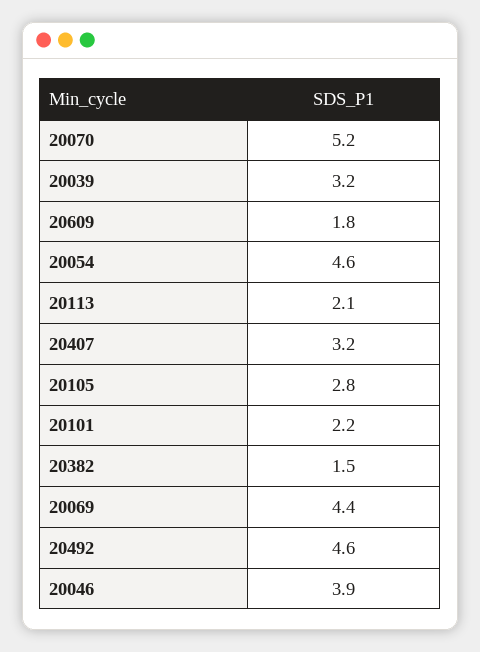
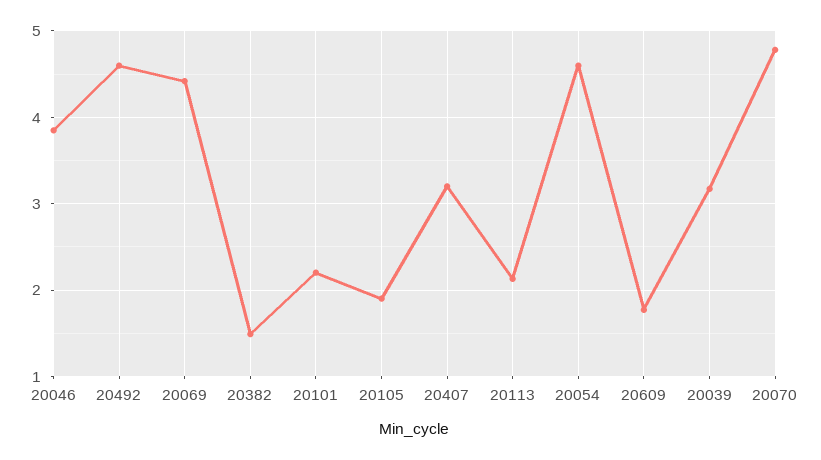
20070: 5.2 -> 4.8
20105: 2.8 -> 1.9

